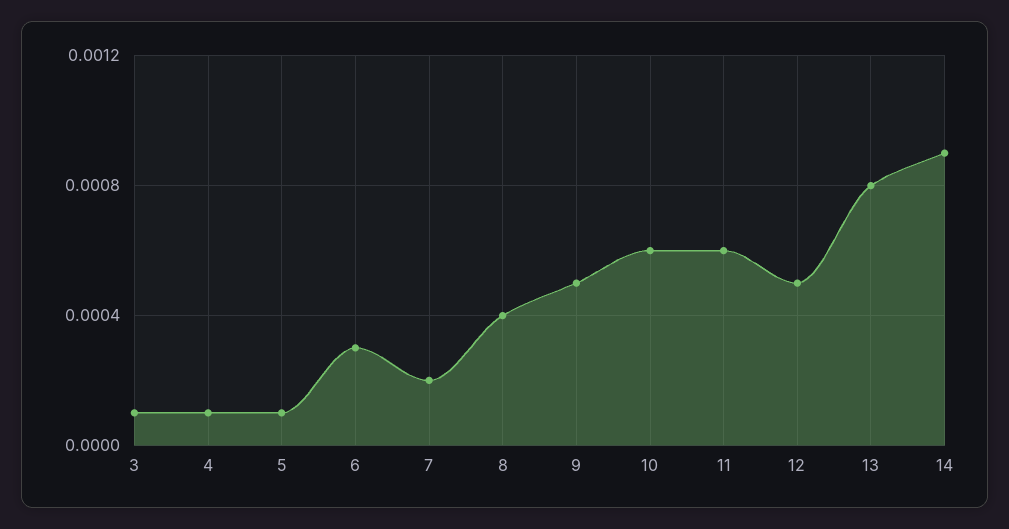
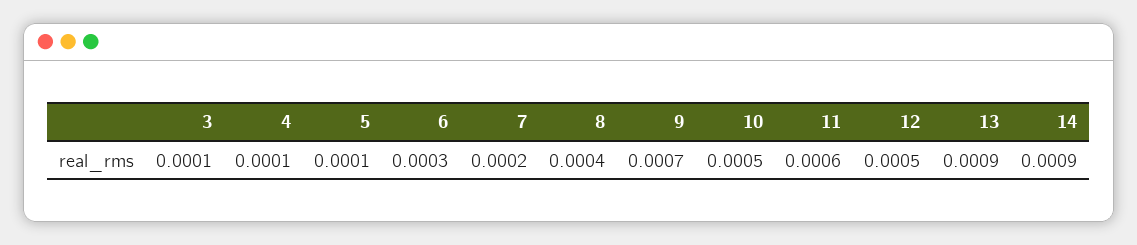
9: 0.0005 -> 0.0007
10: 0.0006 -> 0.0005
13: 0.0008 -> 0.0009

